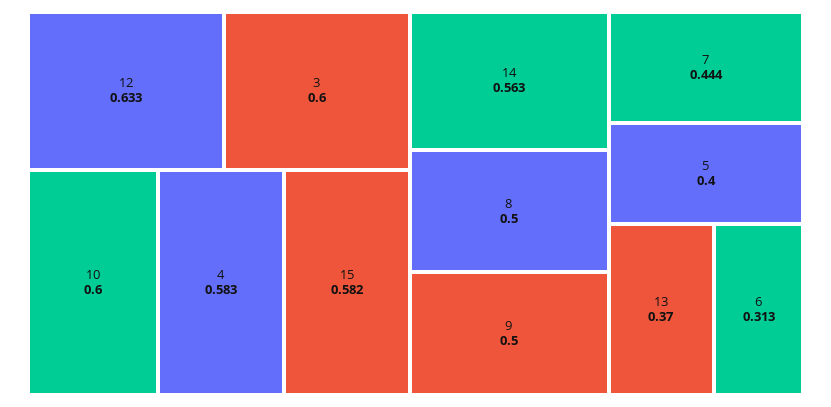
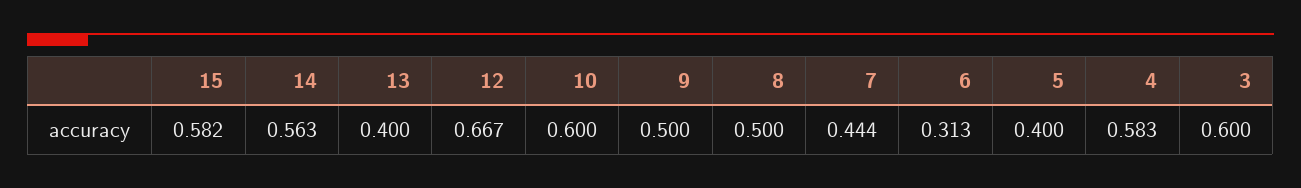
12: 0.633 -> 0.667
13: 0.37 -> 0.4

